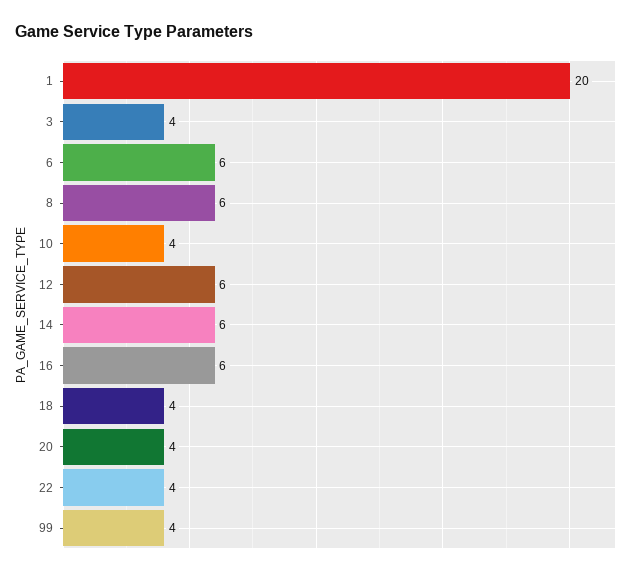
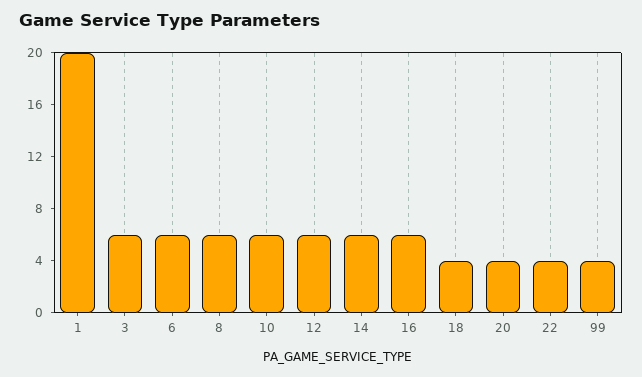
3: 4 -> 6
10: 4 -> 6

